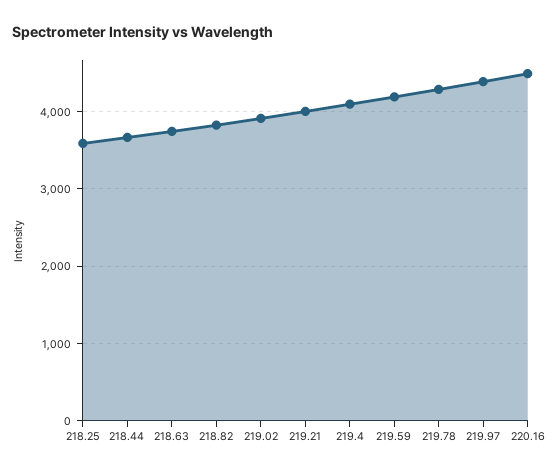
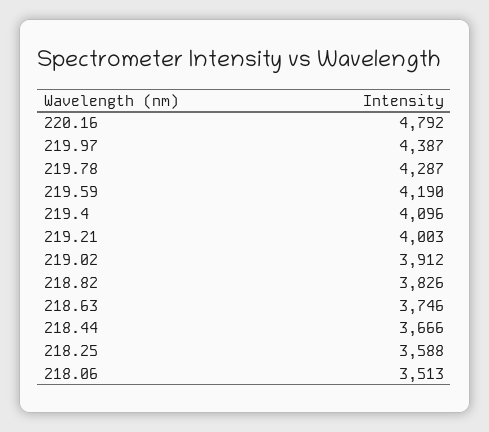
220.16: 4500 -> 4792
218.06: none -> 3513

